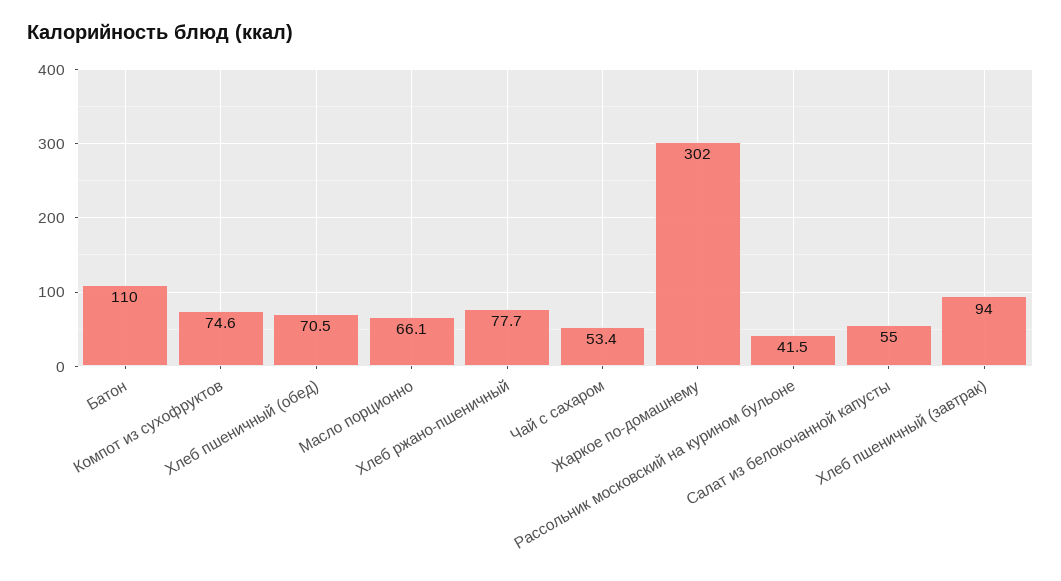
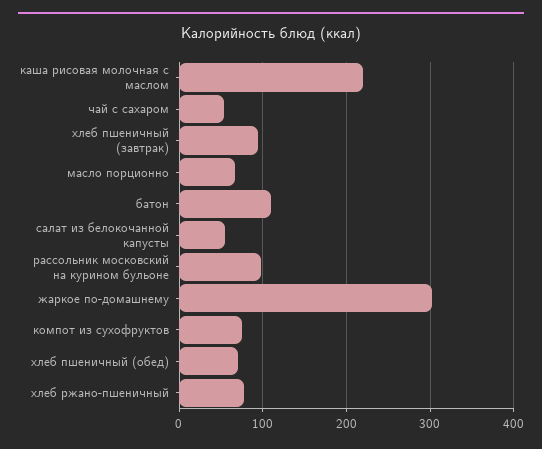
Рассольник московский на курином бульоне: 41.5 -> 100
каша рисовая молочная с маслом: none -> 220

